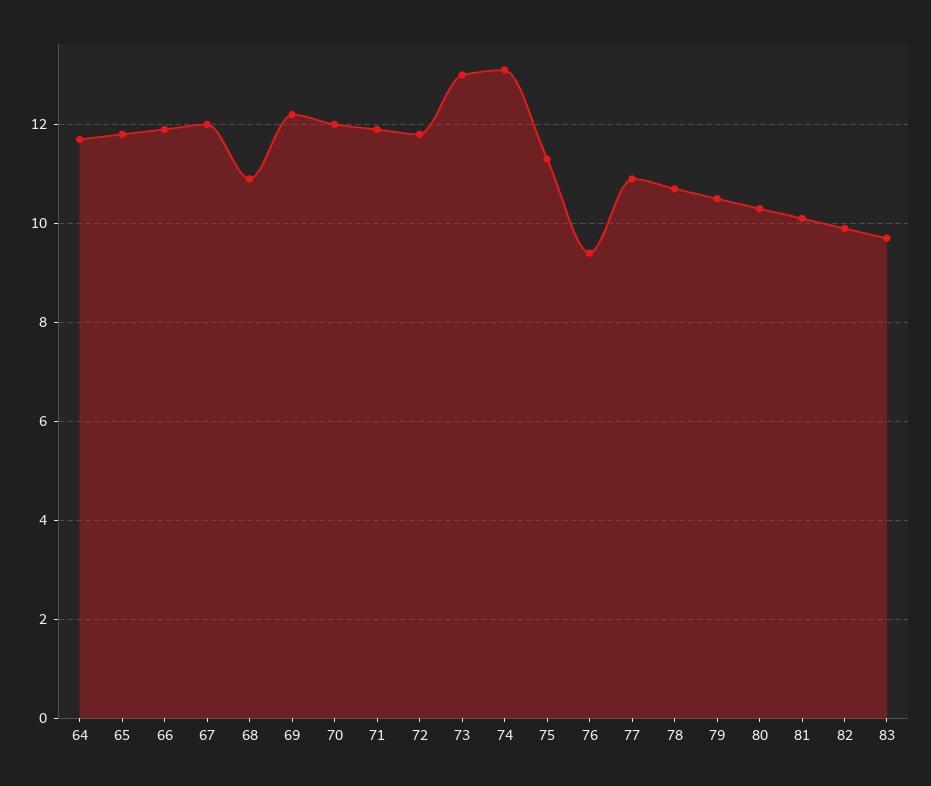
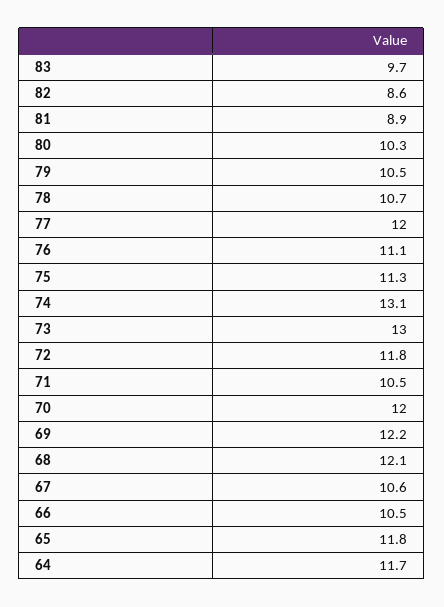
66: 12 -> 10.5
67: 12 -> 10.6
68: 11 -> 12.1
71: 12 -> 10.5
76: 9.5 -> 11.1
77: 11 -> 12
81: 10 -> 8.9
82: 10 -> 8.6

